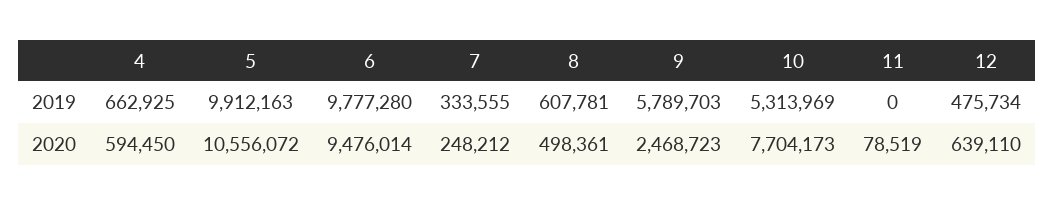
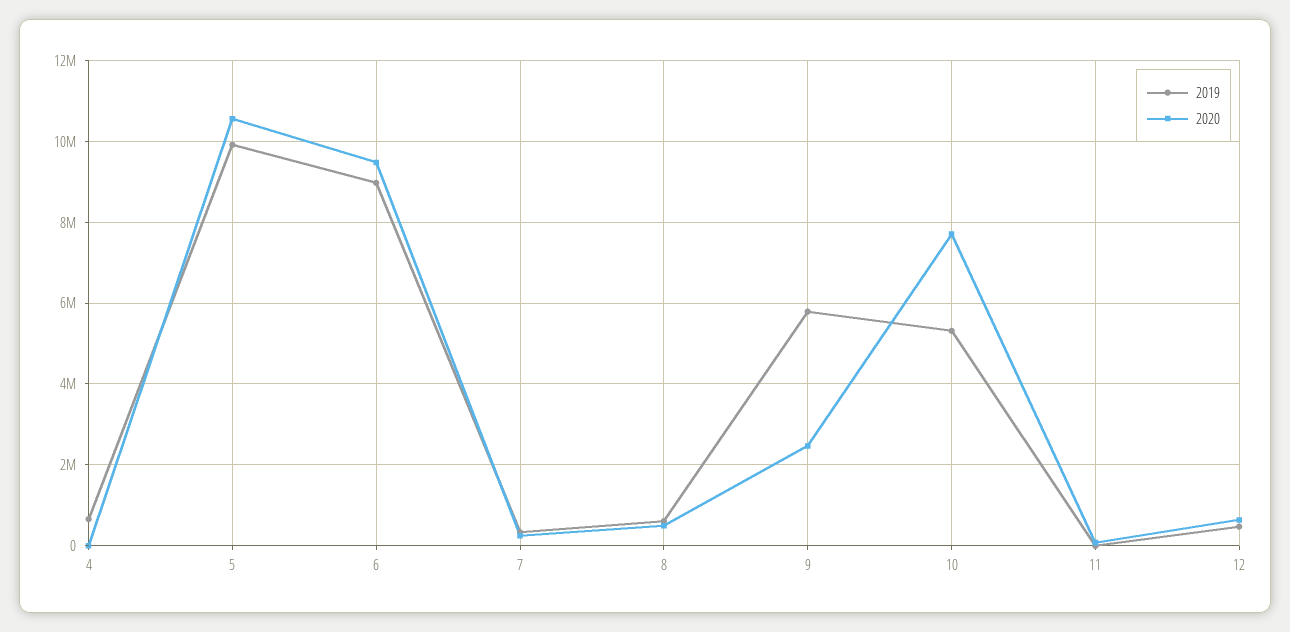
2019, 6: 9777280 -> 9000000
2020, 4: 594450 -> 0

